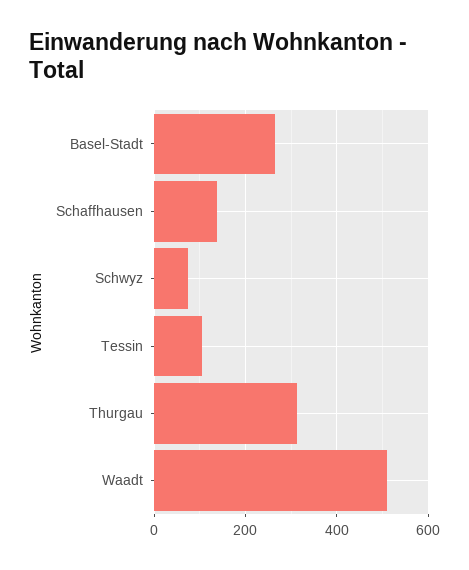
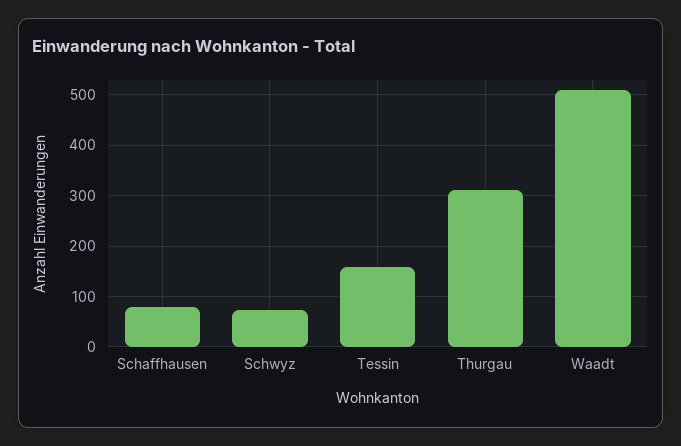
Basel-Stadt: 260 -> none
Schaffhausen: 140 -> 80
Tessin: 100 -> 160

